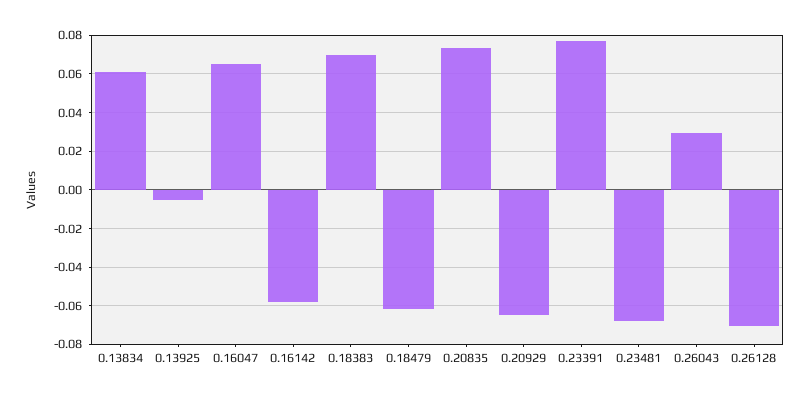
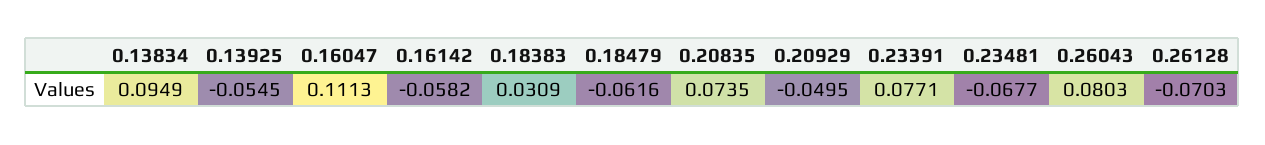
0.13834: 0.06 -> 0.0949
0.13925: -0.005 -> -0.0545
0.16047: 0.065 -> 0.1113
0.18383: 0.07 -> 0.0309
0.20929: -0.065 -> -0.0495
0.26043: 0.03 -> 0.0803

